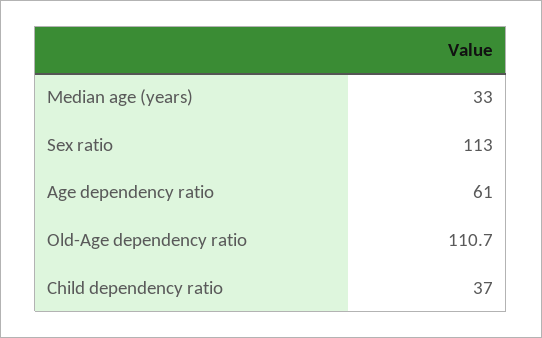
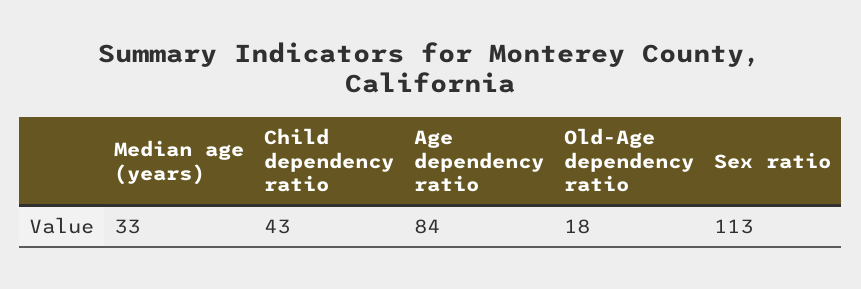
Age dependency ratio: 61 -> 84
Old-Age dependency ratio: 110.7 -> 18
Child dependency ratio: 37 -> 43

